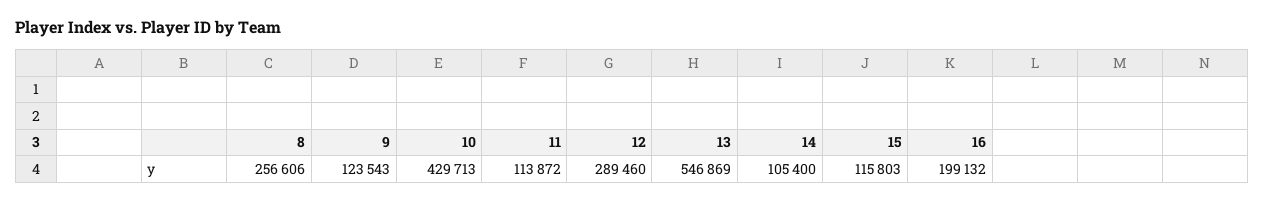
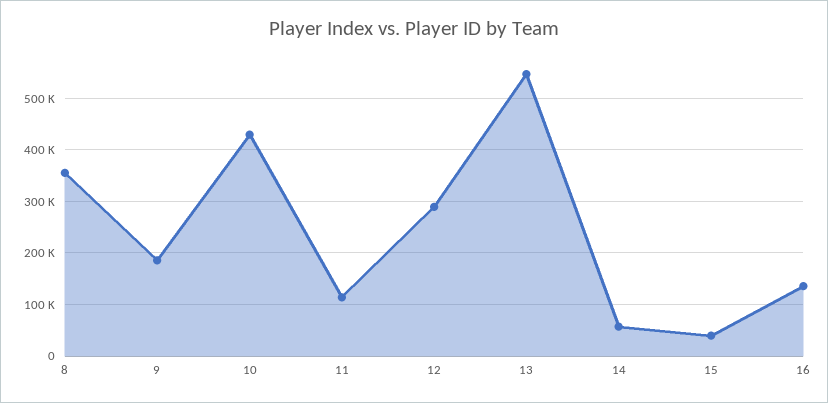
8: 256606 -> 360000
9: 123543 -> 180000
14: 105400 -> 60000
15: 115803 -> 40000
16: 199132 -> 140000

